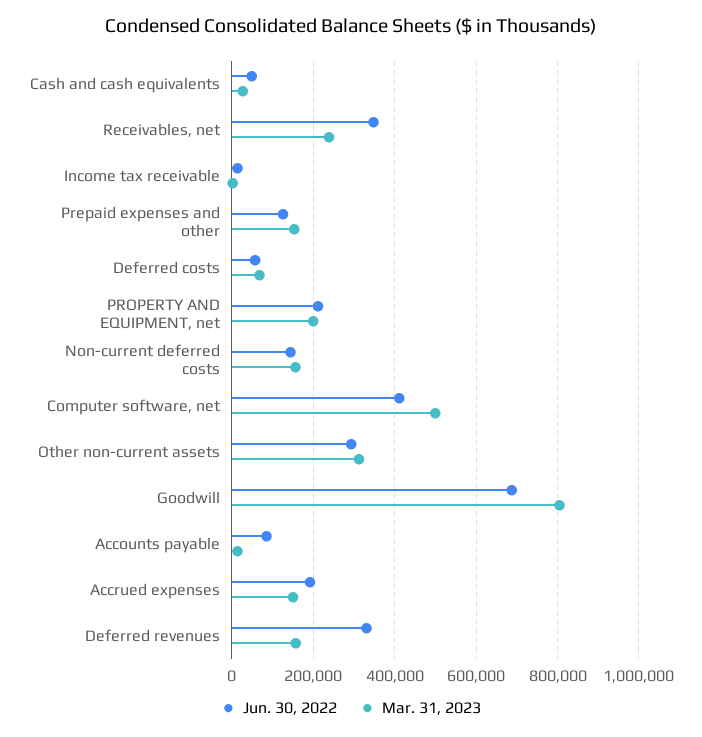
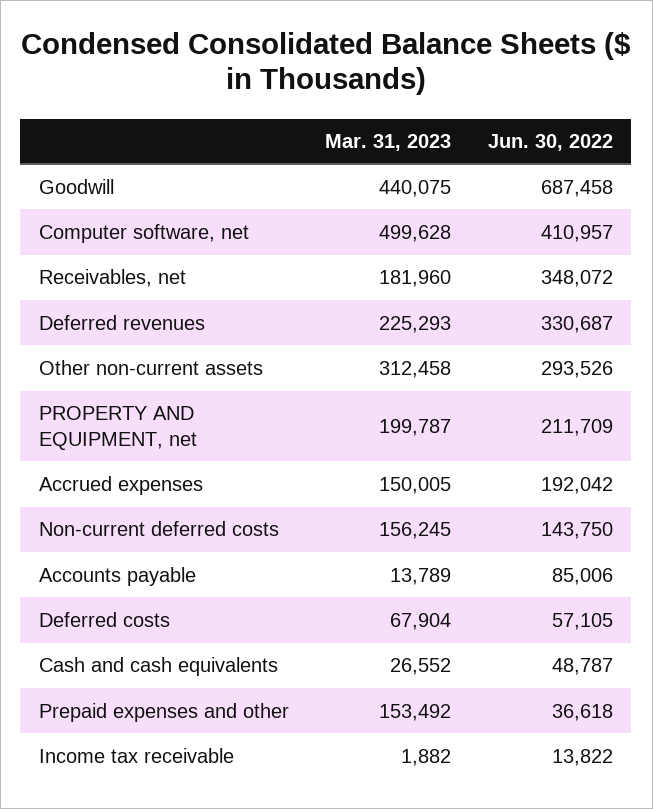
Mar. 31, 2023, Receivables, net: 240000 -> 181960
Jun. 30, 2022, Prepaid expenses and other: 120000 -> 36618
Mar. 31, 2023, Goodwill: 800000 -> 440075
Mar. 31, 2023, Deferred revenues: 160000 -> 225293

